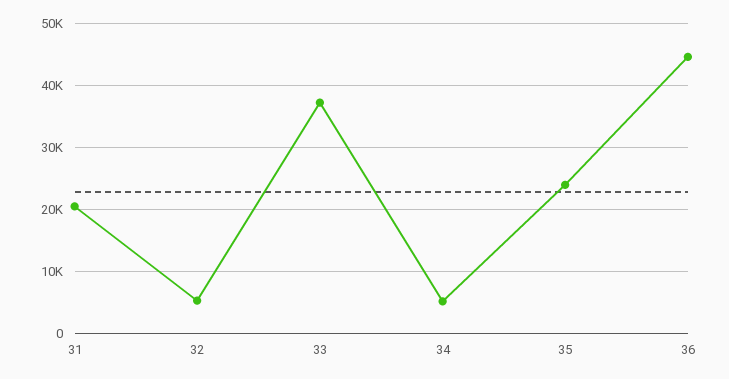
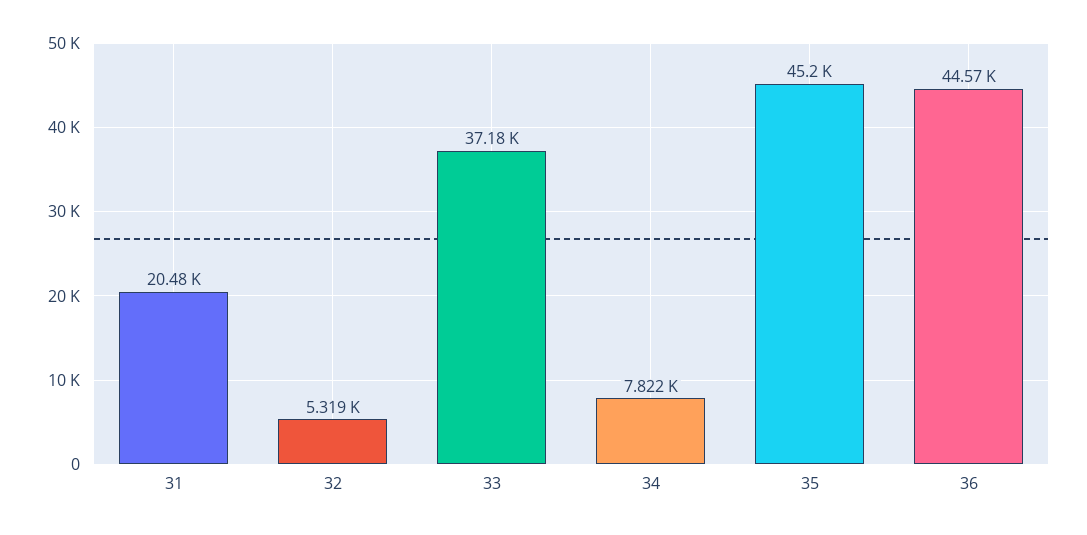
34: 5000 -> 7822
35: 24000 -> 45200

